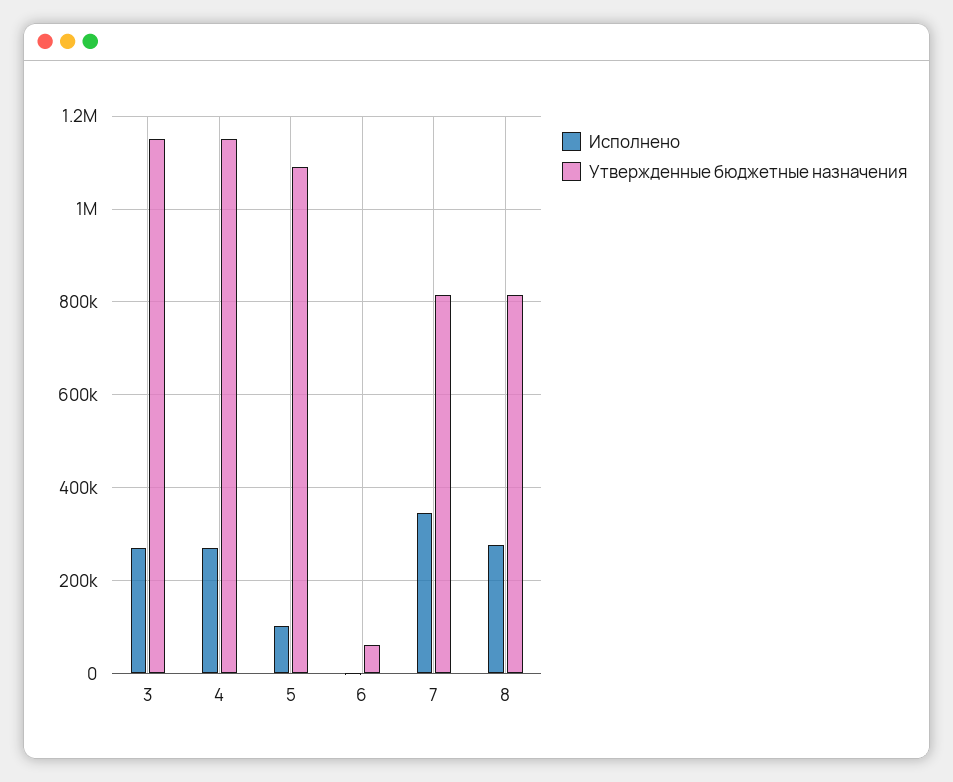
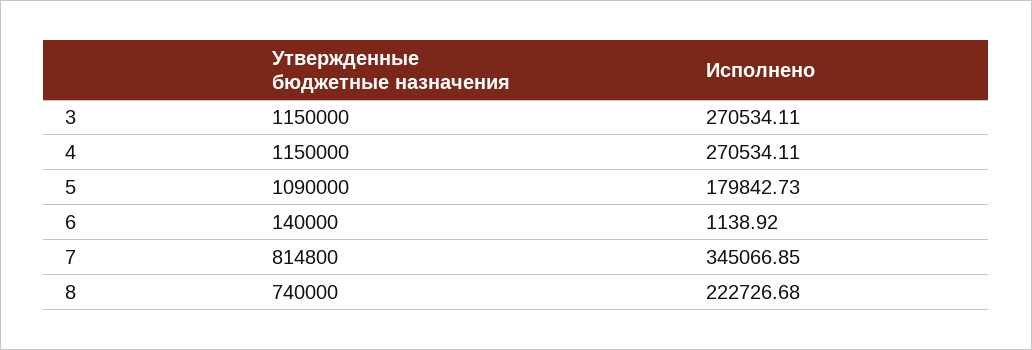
Исполнено, 5: 100000 -> 179842.73
Утвержденные бюджетные назначения, 6: 60000 -> 140000
Исполнено, 8: 280000 -> 222726.68
Утвержденные бюджетные назначения, 8: 820000 -> 740000

